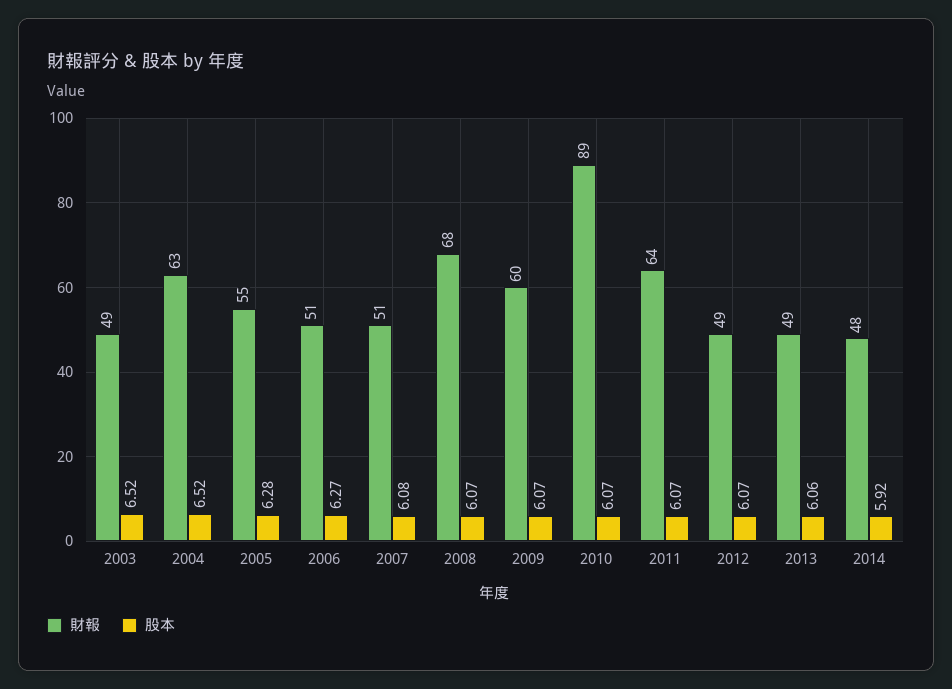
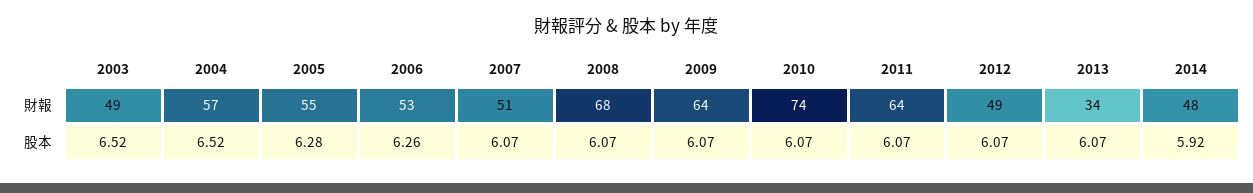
財報, 2004: 63 -> 57
財報, 2006: 51 -> 53
股本, 2006: 6.27 -> 6.26
股本, 2007: 6.08 -> 6.07
財報, 2009: 60 -> 64
財報, 2010: 89 -> 74
財報, 2013: 49 -> 34
股本, 2013: 6.06 -> 6.07

